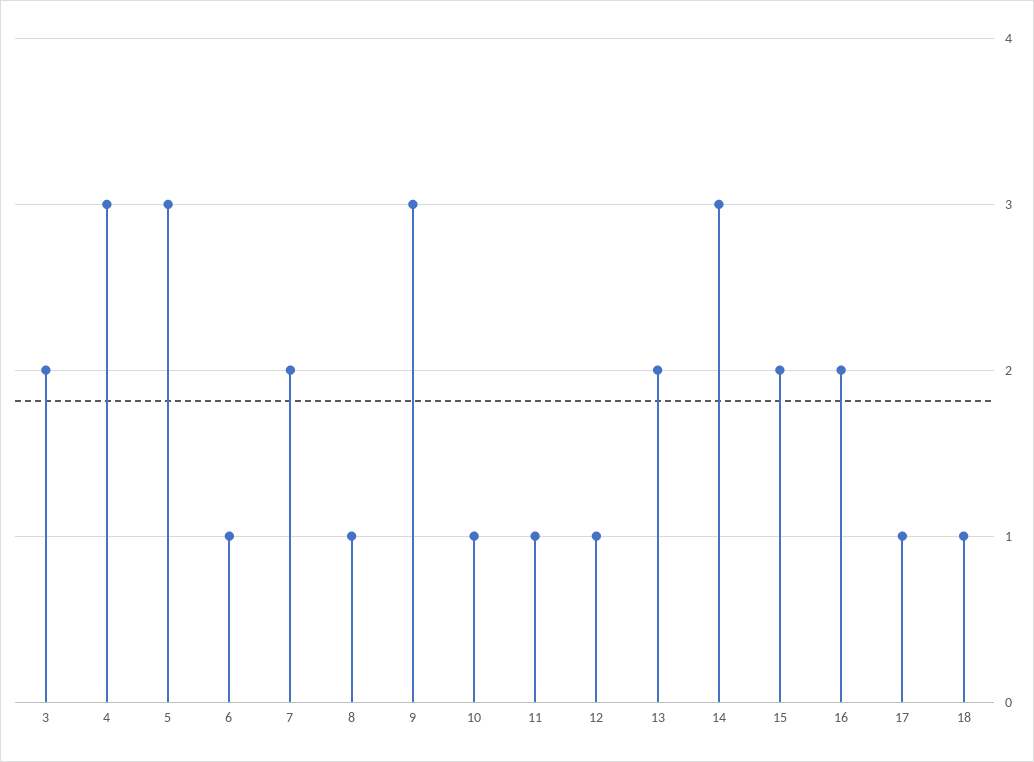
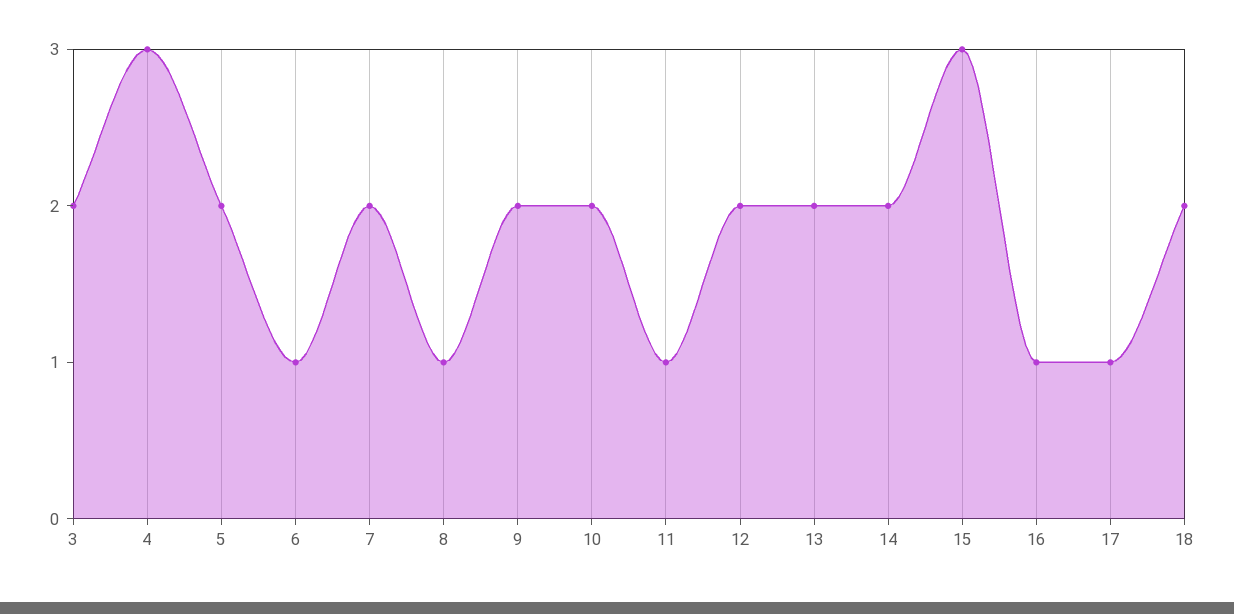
5: 3 -> 2
9: 3 -> 2
10: 1 -> 2
12: 1 -> 2
14: 3 -> 2
15: 2 -> 3
16: 2 -> 1
18: 1 -> 2

